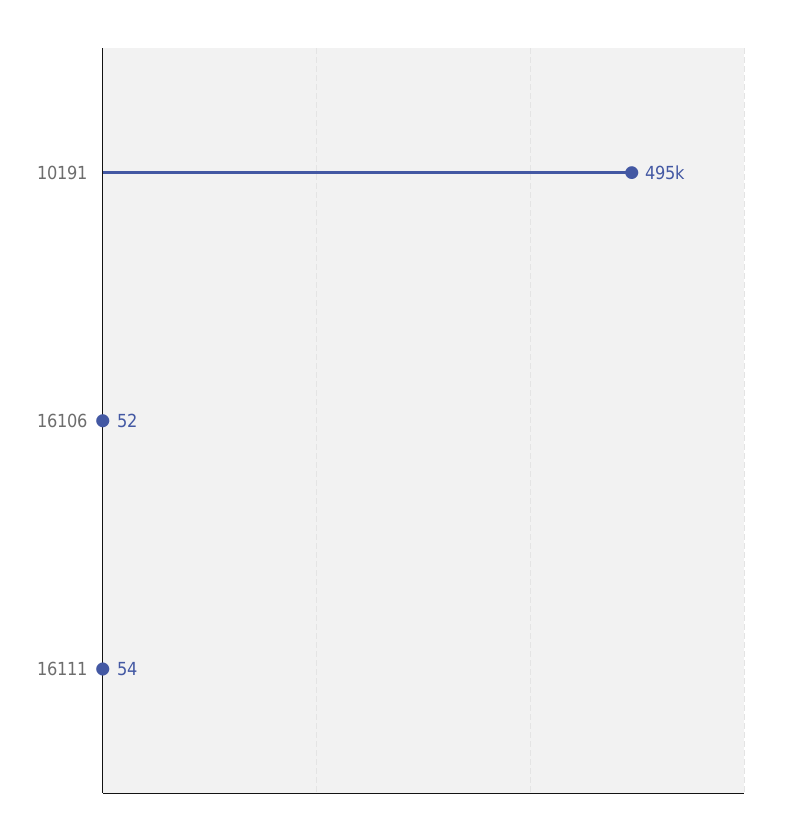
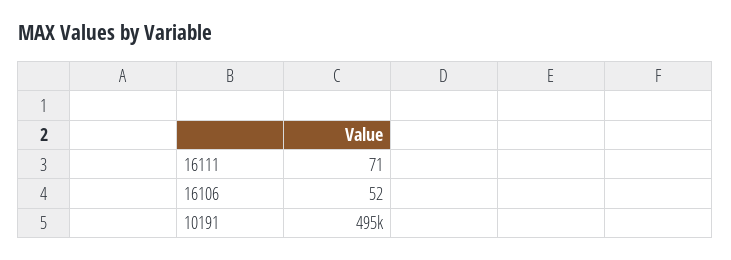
16111: 54 -> 71

